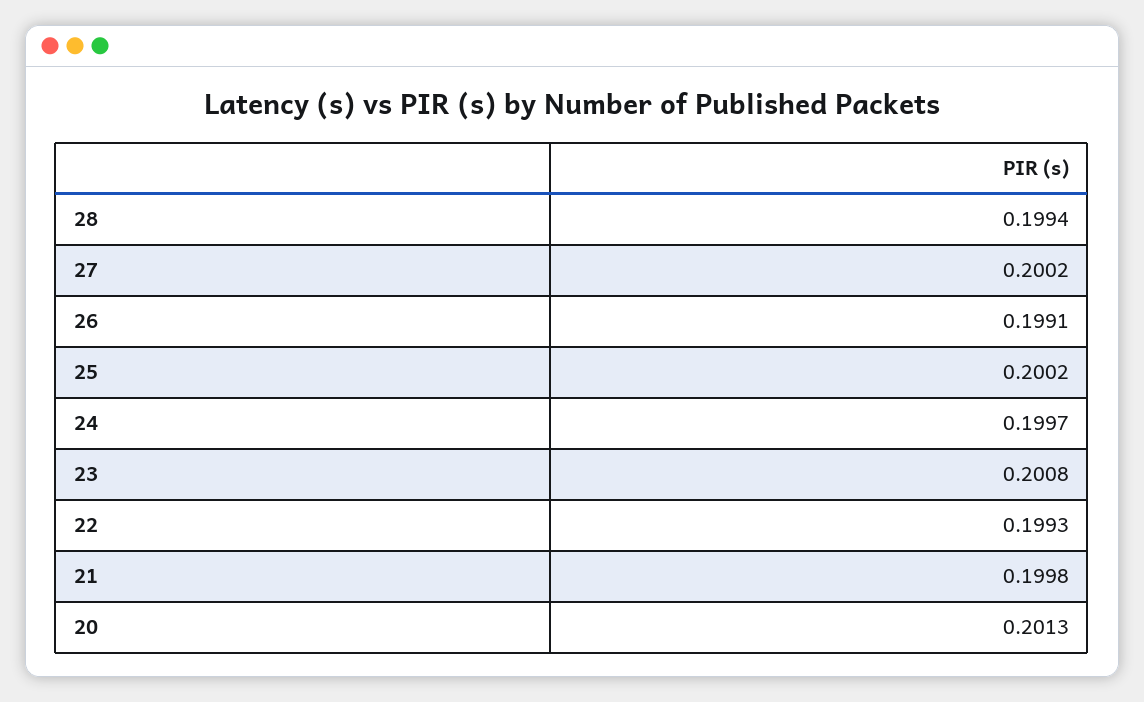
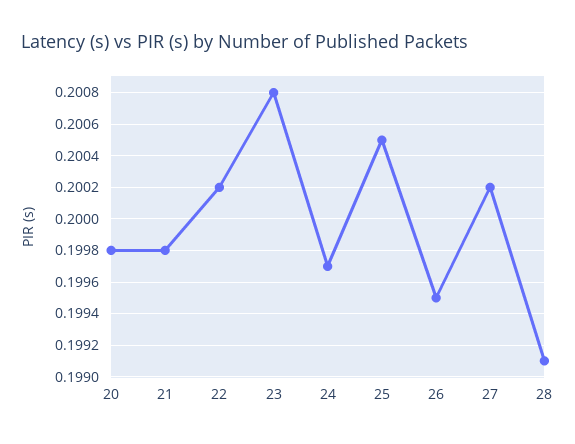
28: 0.1994 -> 0.1991
26: 0.1991 -> 0.1995
25: 0.2002 -> 0.2005
22: 0.1993 -> 0.2002
20: 0.2013 -> 0.1998

